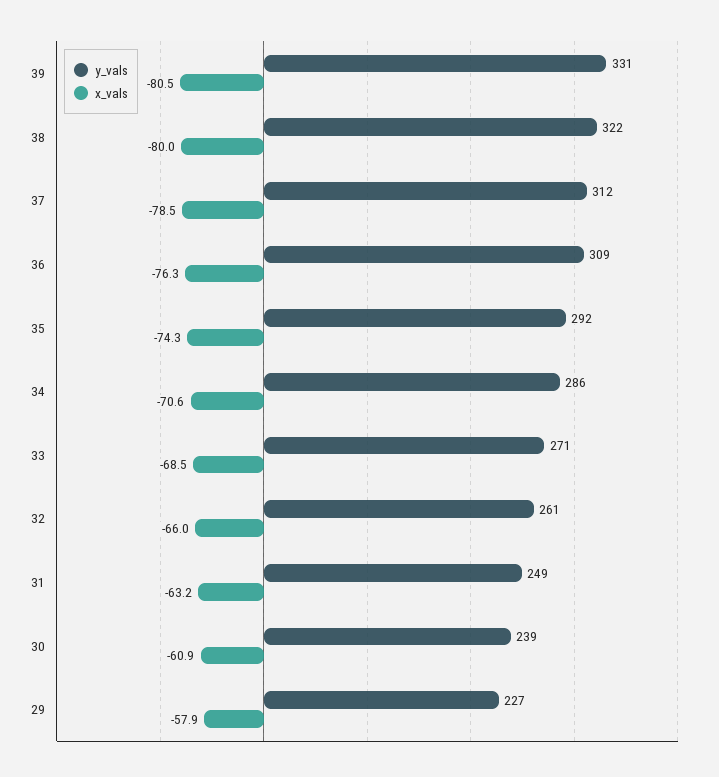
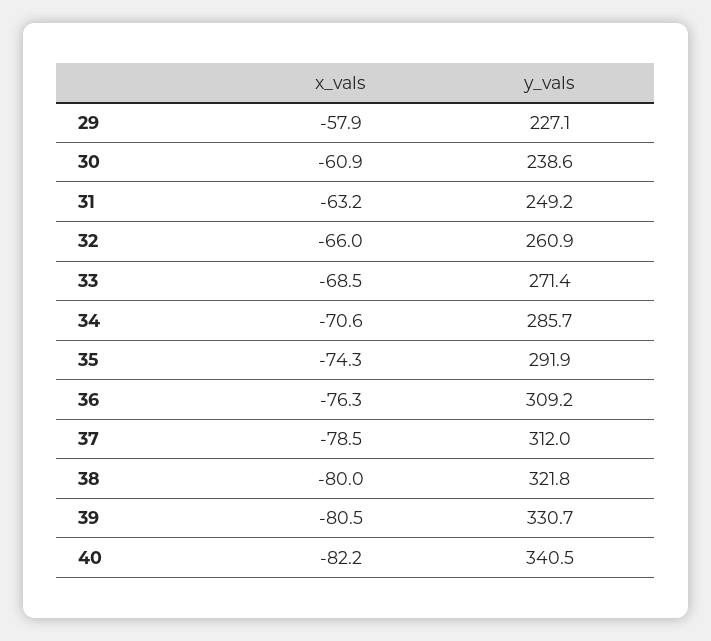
x_vals, 40: none -> -82.2
y_vals, 40: none -> 340.5

